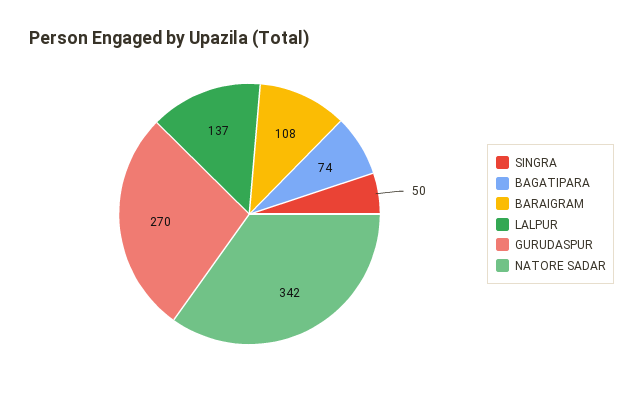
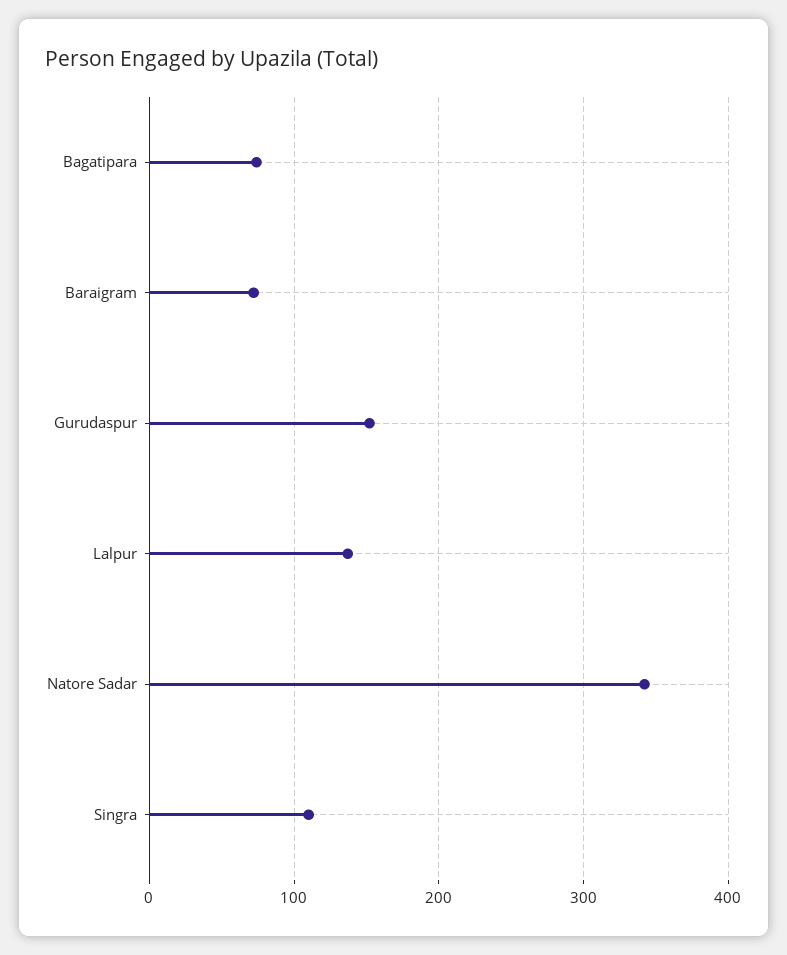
SINGRA: 50 -> 110
BARAIGRAM: 108 -> 70
GURUDASPUR: 270 -> 150

